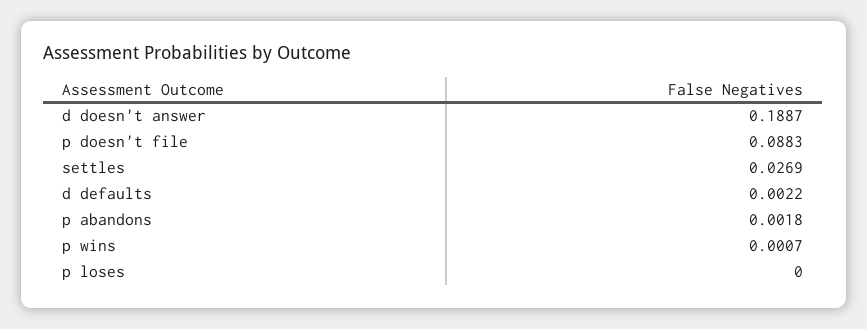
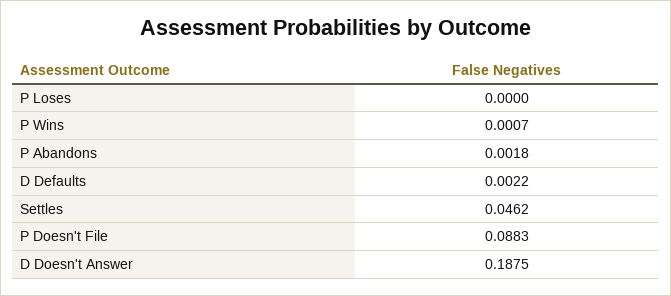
d doesn't answer: 0.1887 -> 0.1875
settles: 0.0269 -> 0.0462

